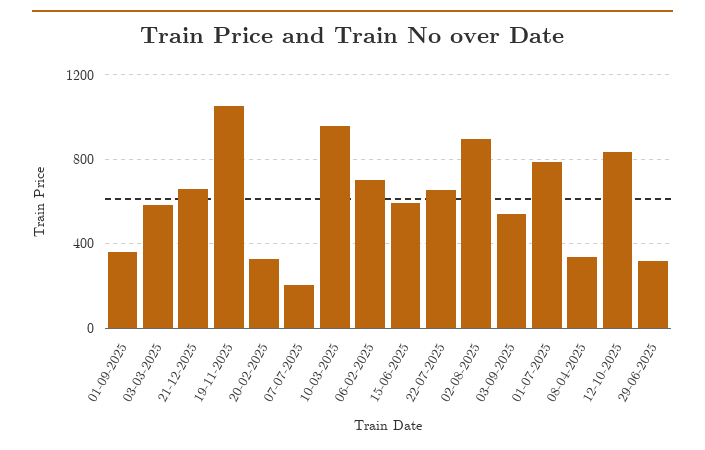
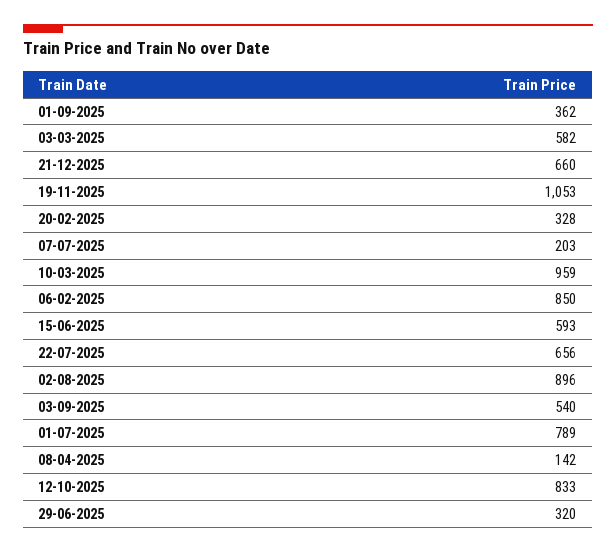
06-02-2025: 700 -> 850
08-04-2025: 350 -> 142

